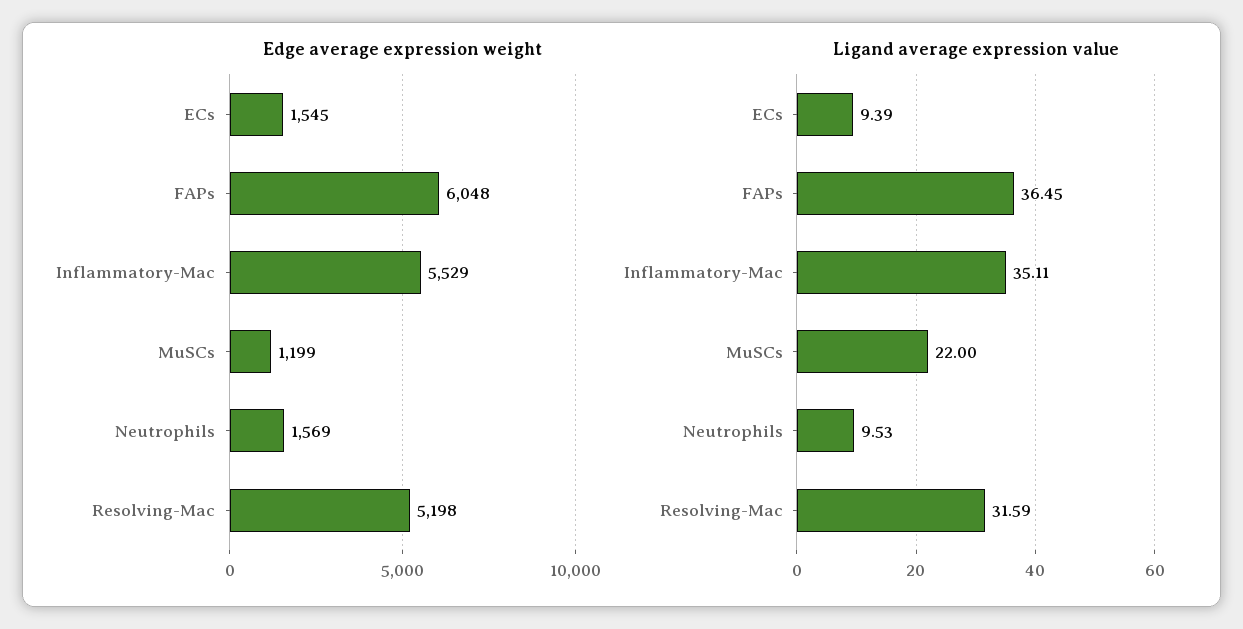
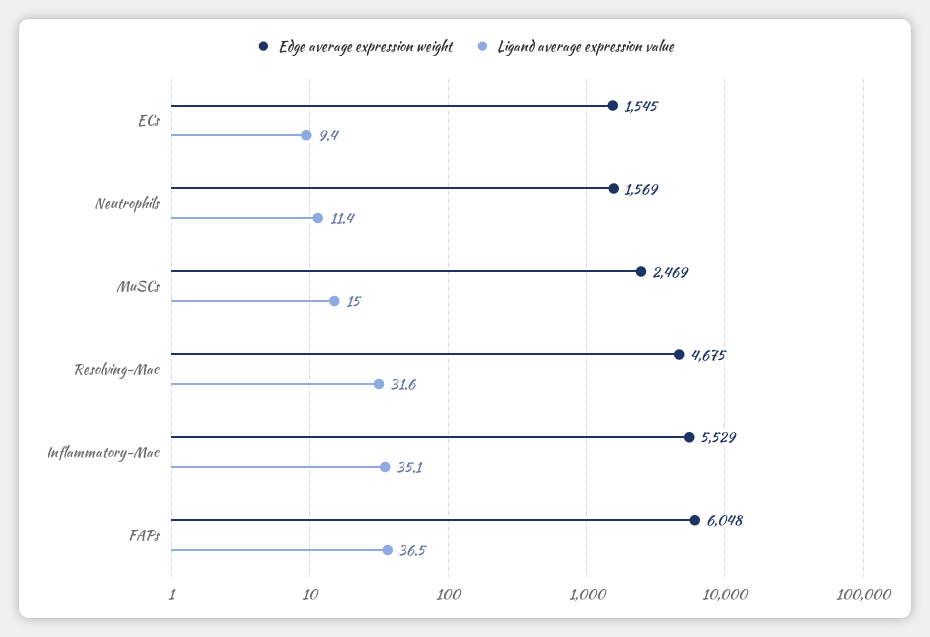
Edge average expression weight, MuSCs: 1199 -> 2469
Edge average expression weight, Resolving-Mac: 5198 -> 4675
Ligand average expression value, MuSCs: 22 -> 15
Ligand average expression value, Neutrophils: 9.53 -> 11.4

